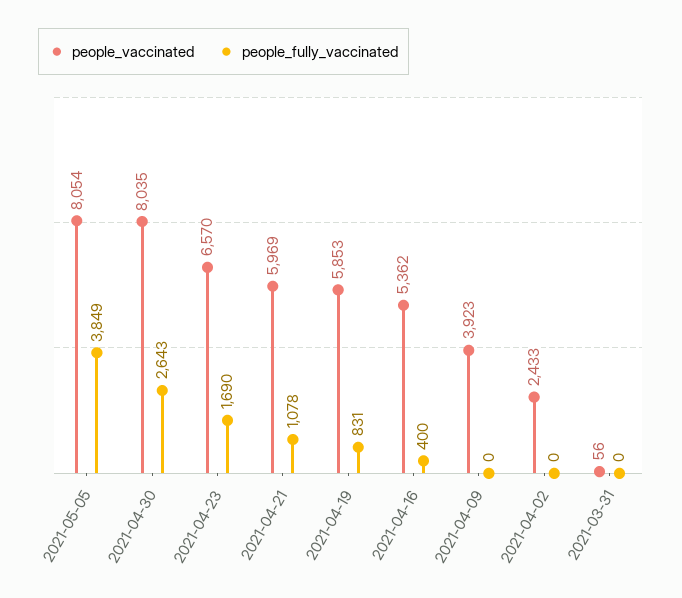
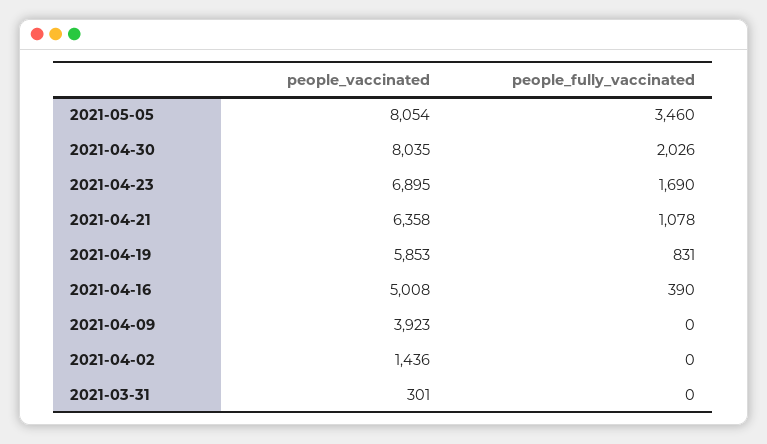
people_fully_vaccinated, 2021-05-05: 3849 -> 3460
people_fully_vaccinated, 2021-04-30: 2643 -> 2026
people_vaccinated, 2021-04-23: 6570 -> 6895
people_vaccinated, 2021-04-21: 5969 -> 6358
people_vaccinated, 2021-04-16: 5362 -> 5008
people_fully_vaccinated, 2021-04-16: 400 -> 390
people_vaccinated, 2021-04-02: 2433 -> 1436
people_vaccinated, 2021-03-31: 56 -> 301

